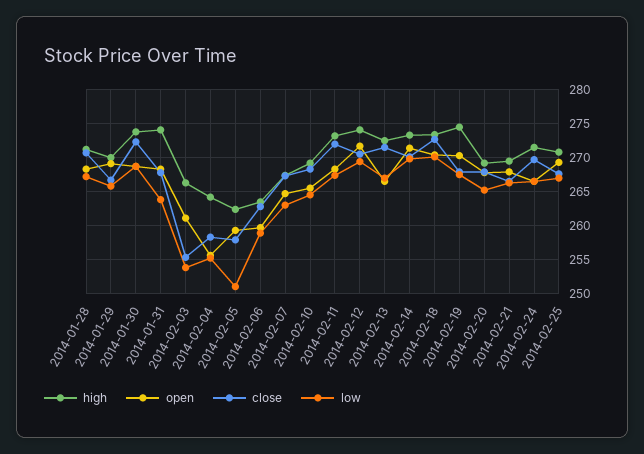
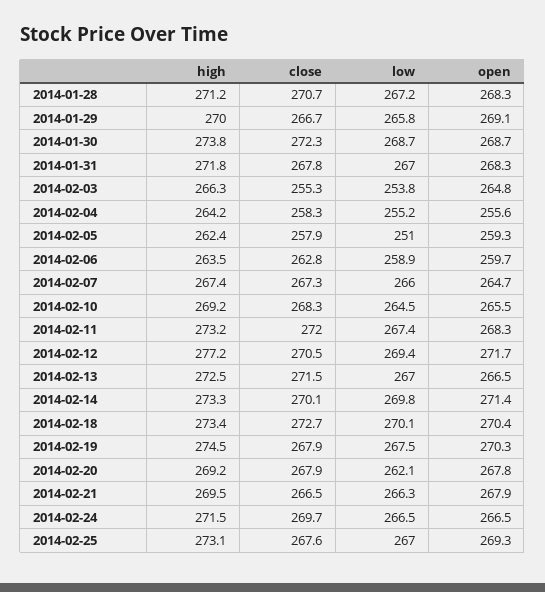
high, 2014-01-31: 274 -> 271.8
low, 2014-01-31: 264 -> 267
open, 2014-02-03: 261 -> 264.8
low, 2014-02-07: 263 -> 266
high, 2014-02-12: 274 -> 277.2
low, 2014-02-20: 265 -> 262.1
high, 2014-02-25: 271 -> 273.1

